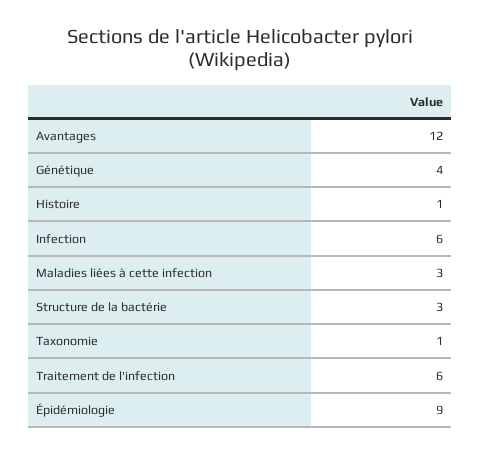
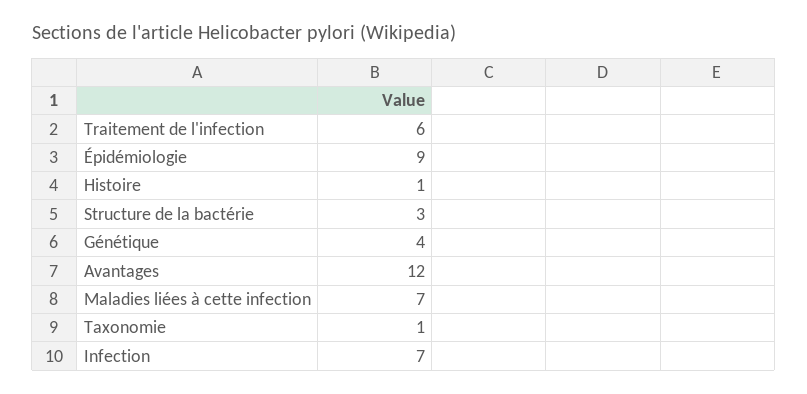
Infection: 6 -> 7
Maladies liées à cette infection: 3 -> 7

